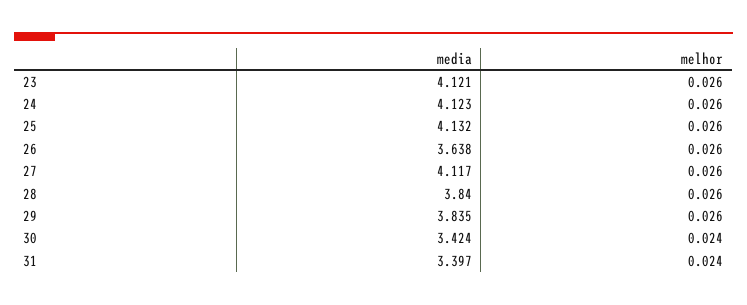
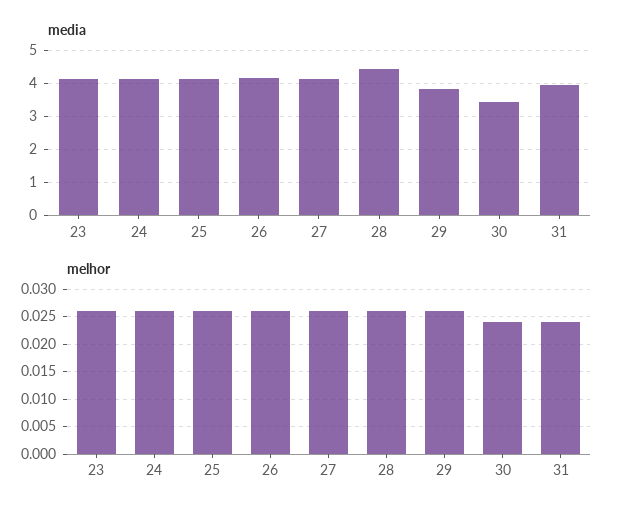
media, 26: 3.638 -> 4.2
media, 28: 3.84 -> 4.4
media, 31: 3.397 -> 4

